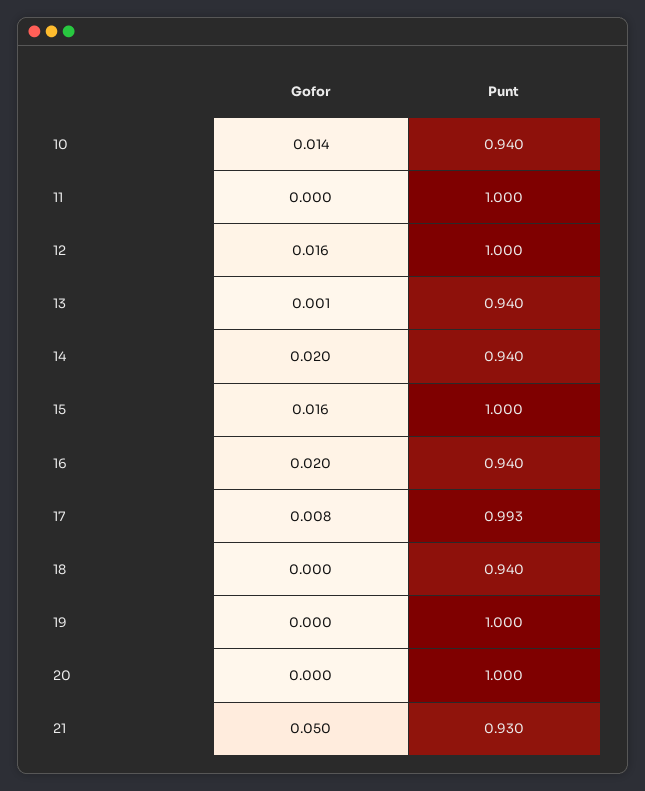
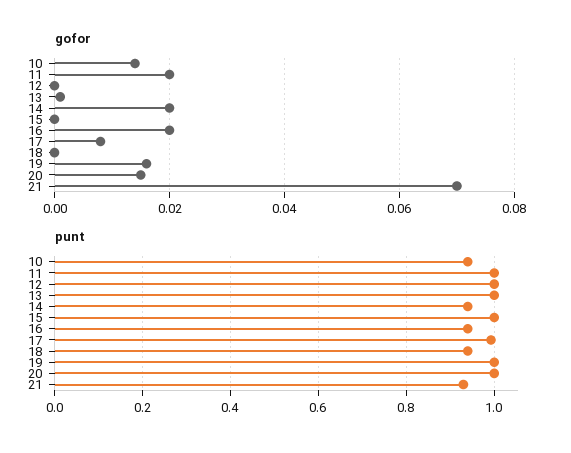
Gofor, 11: 0 -> 0.02
Gofor, 12: 0.016 -> 0
Punt, 13: 0.94 -> 1
Gofor, 15: 0.016 -> 0
Gofor, 19: 0 -> 0.015
Gofor, 20: 0 -> 0.015
Gofor, 21: 0.05 -> 0.07

